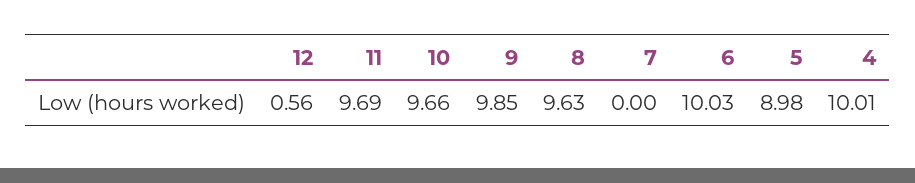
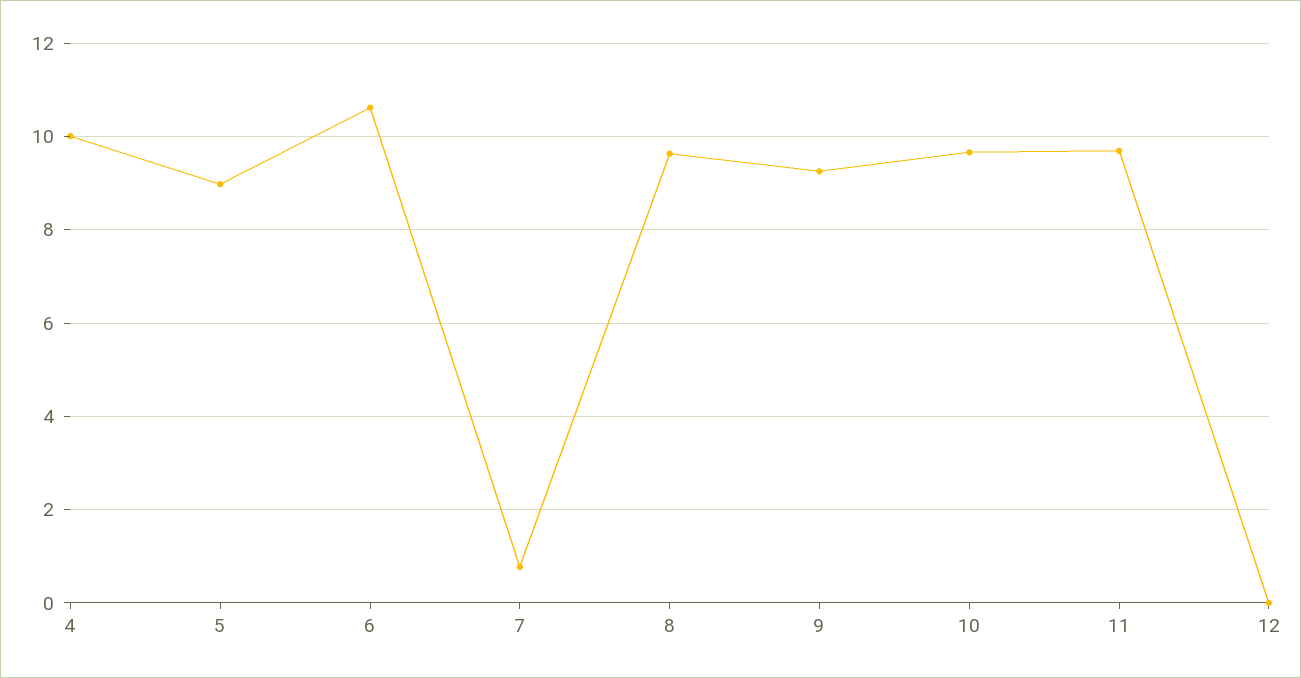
12: 0.56 -> 0
9: 9.85 -> 9.2
7: 0 -> 0.8
6: 10.03 -> 10.6

